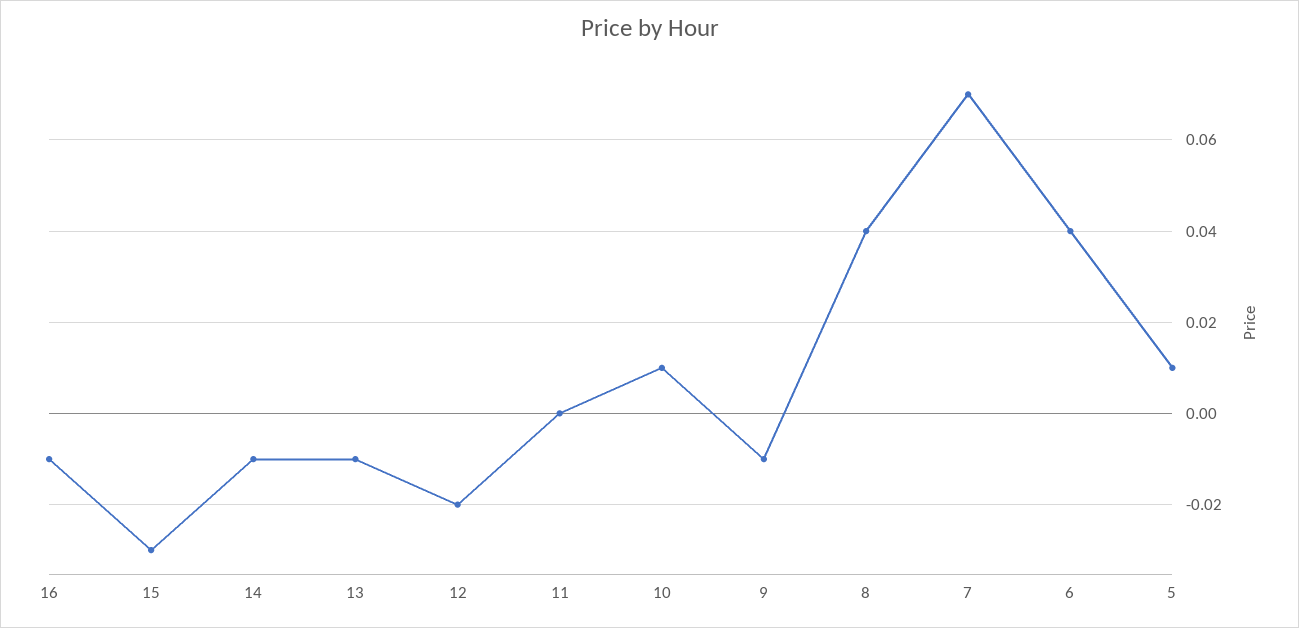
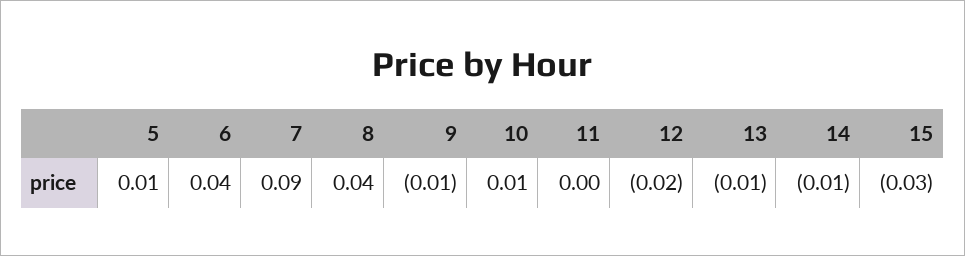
16: -0.01 -> none
7: 0.07 -> 0.09

